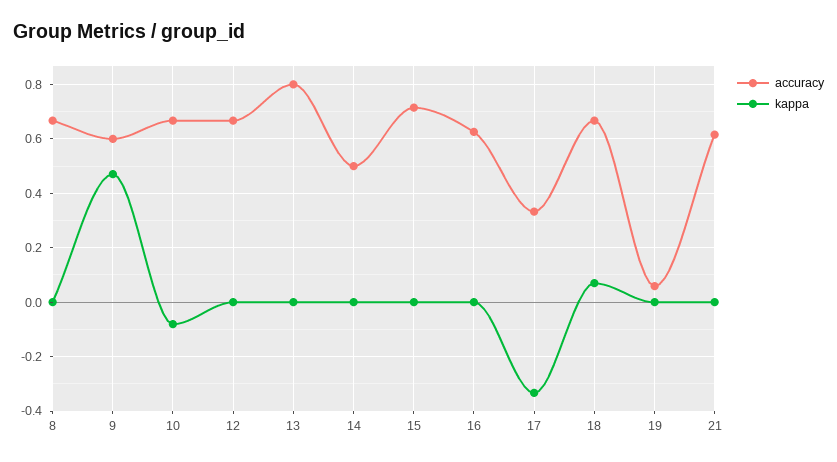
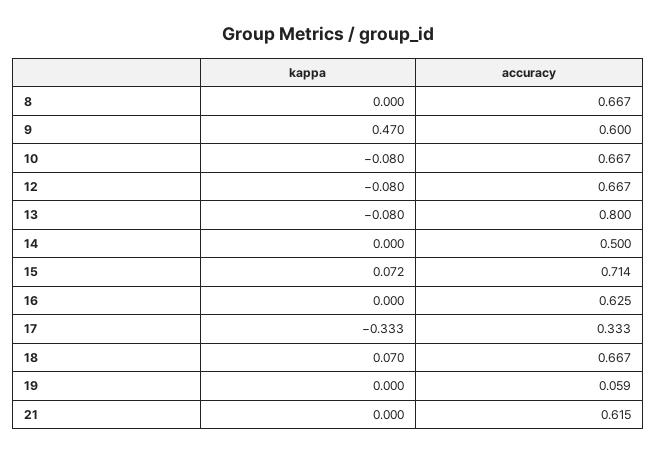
kappa, 12: 0 -> -0.08
kappa, 13: 0 -> -0.08
kappa, 15: 0 -> 0.072

